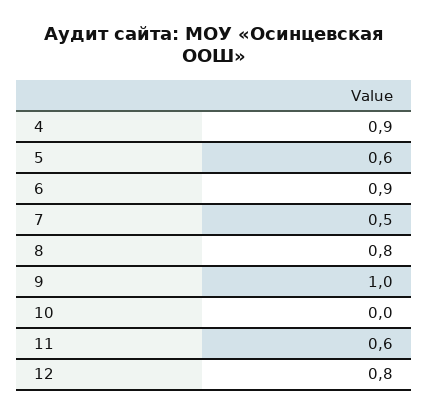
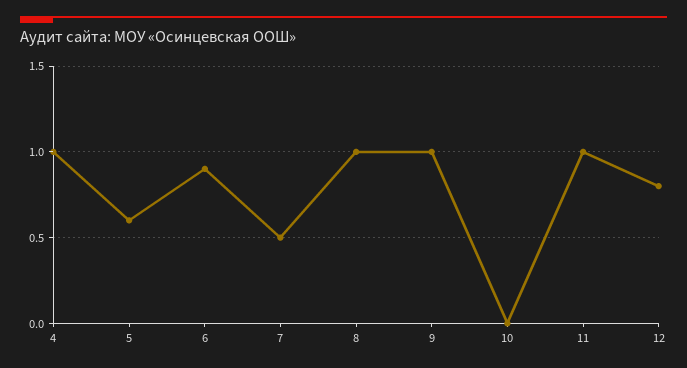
4: 0.9 -> 1
8: 0.8 -> 1
11: 0.6 -> 1

